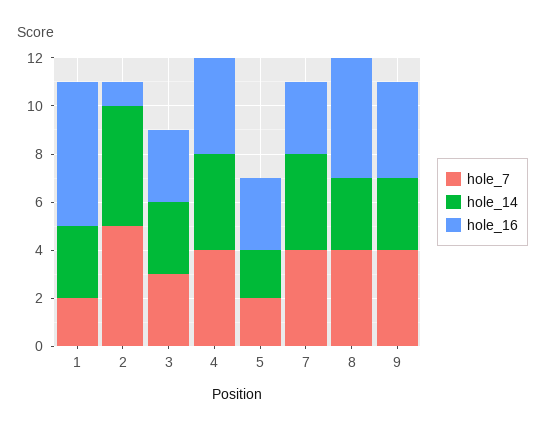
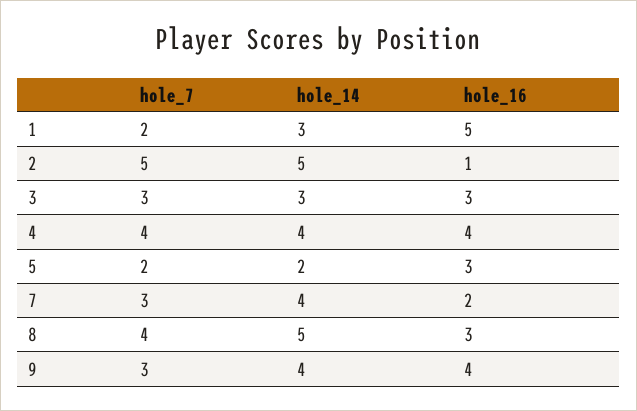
hole_16, 1: 6 -> 5
hole_7, 7: 4 -> 3
hole_16, 7: 3 -> 2
hole_14, 8: 3 -> 5
hole_16, 8: 5 -> 3
hole_7, 9: 4 -> 3
hole_14, 9: 3 -> 4

